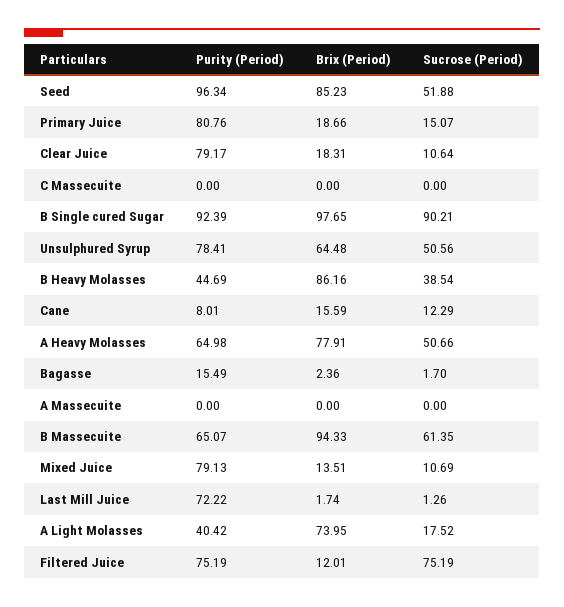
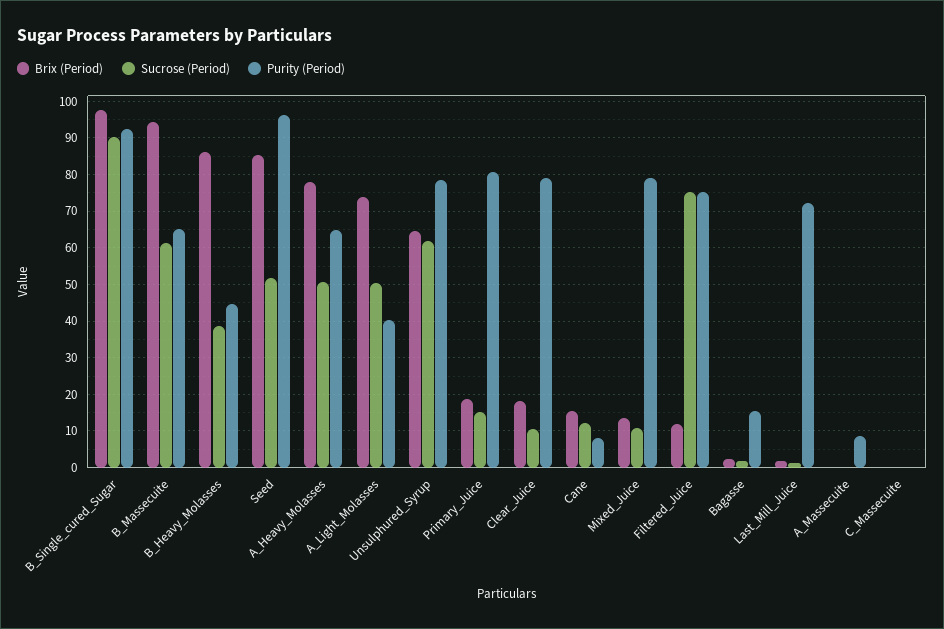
Sucrose (Period), Unsulphured Syrup: 50.56 -> 62
Purity (Period), A Massecuite: 0 -> 8
Sucrose (Period), A Light Molasses: 17.52 -> 50

